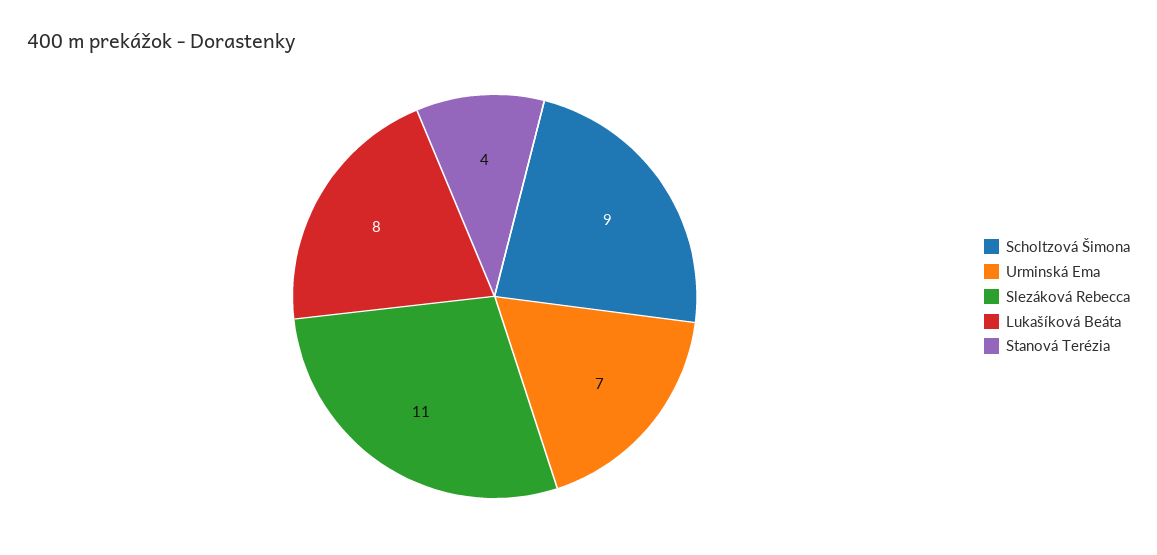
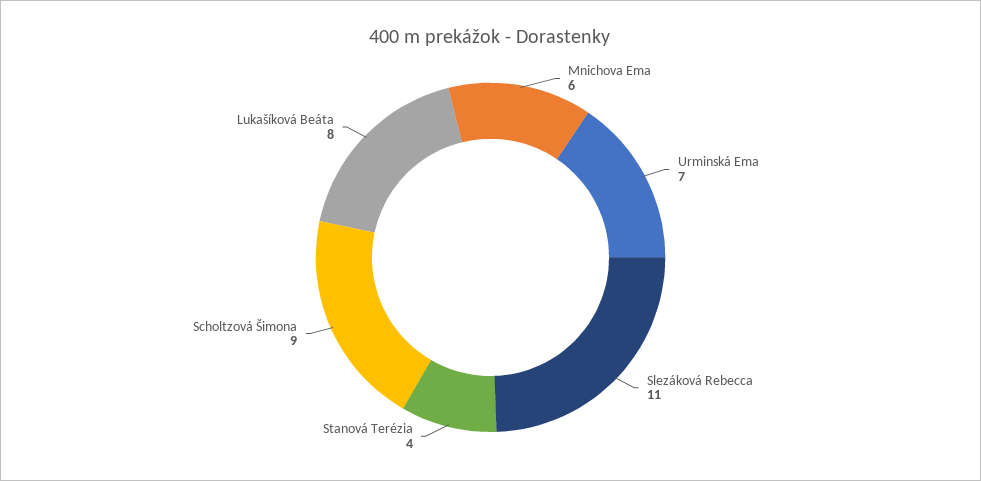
Mnichova Ema: none -> 6

